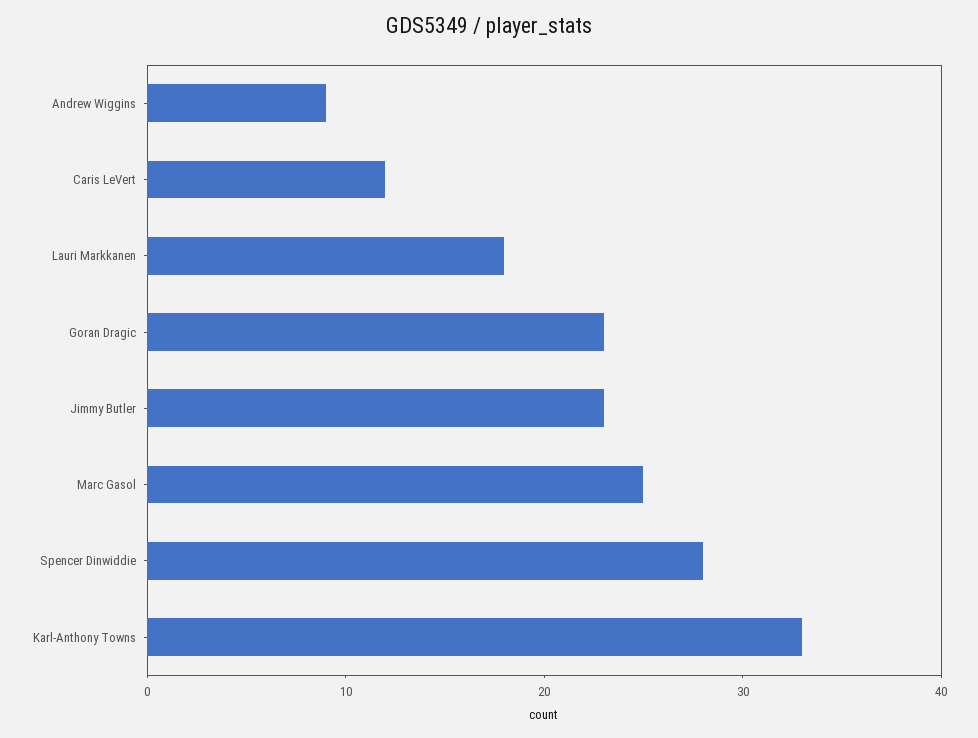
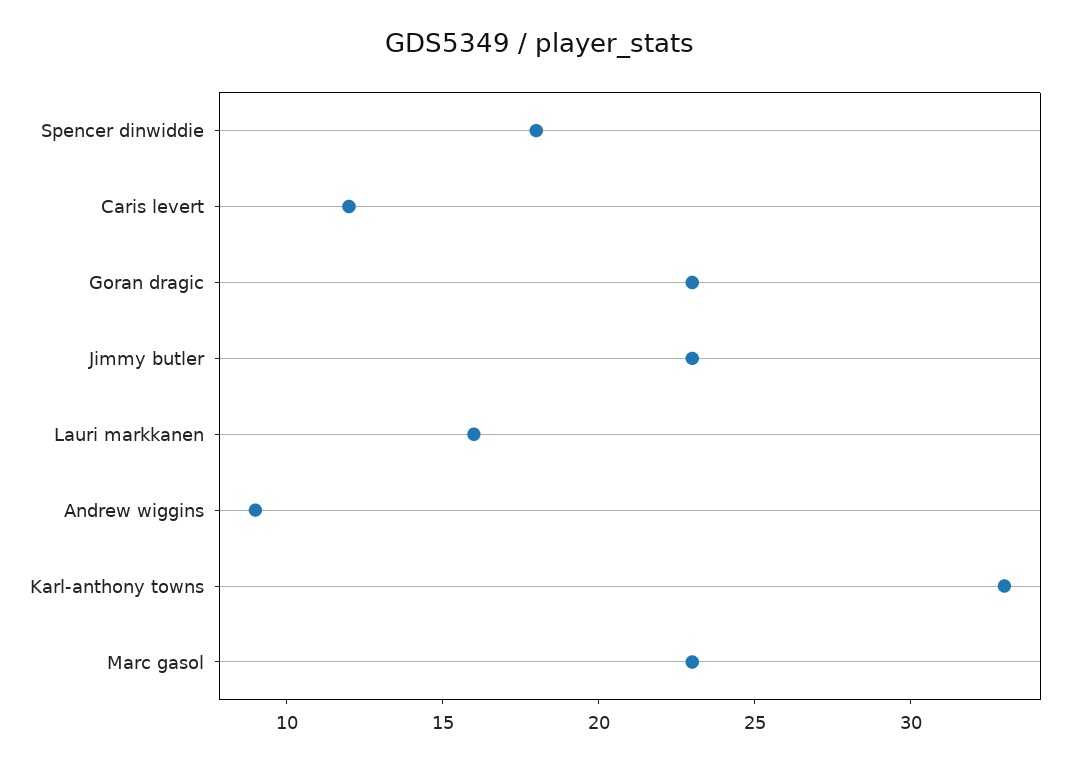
Lauri Markkanen: 18 -> 16
Marc Gasol: 25 -> 23
Spencer Dinwiddie: 28 -> 18

